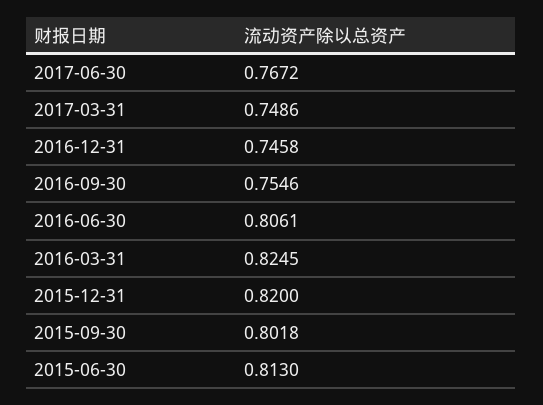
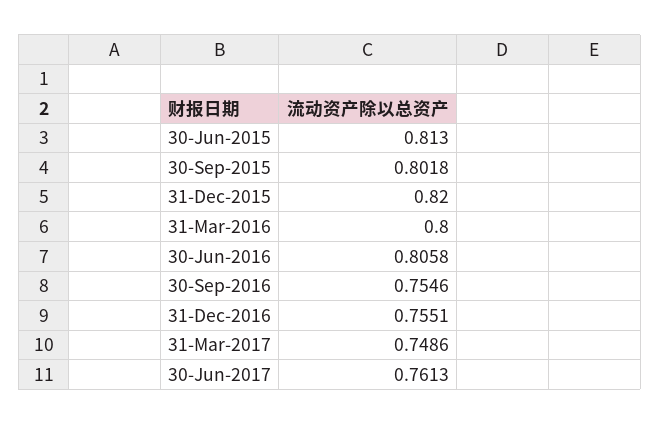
2017-06-30: 0.7672 -> 0.7613
2016-12-31: 0.7458 -> 0.7551
2016-06-30: 0.8061 -> 0.8058
2016-03-31: 0.8245 -> 0.8

